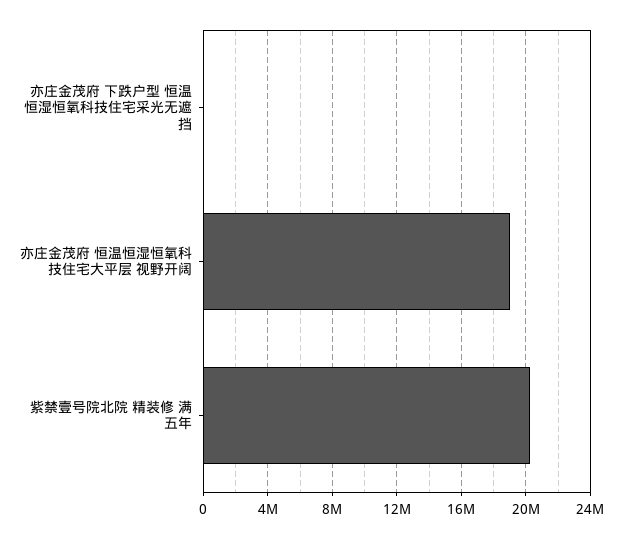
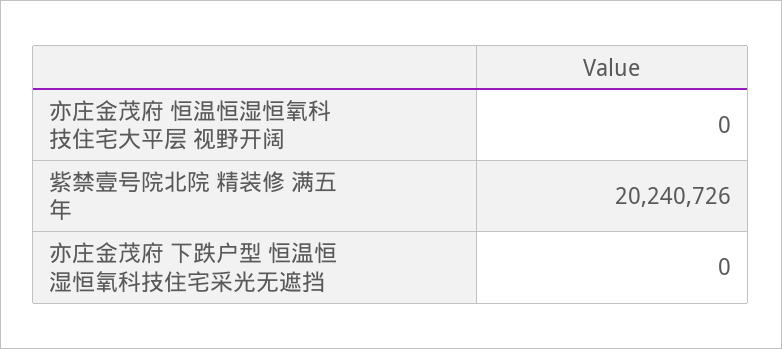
亦庄金茂府 恒温恒湿恒氧科技住宅大平层 视野开阔: 19000000 -> 0

